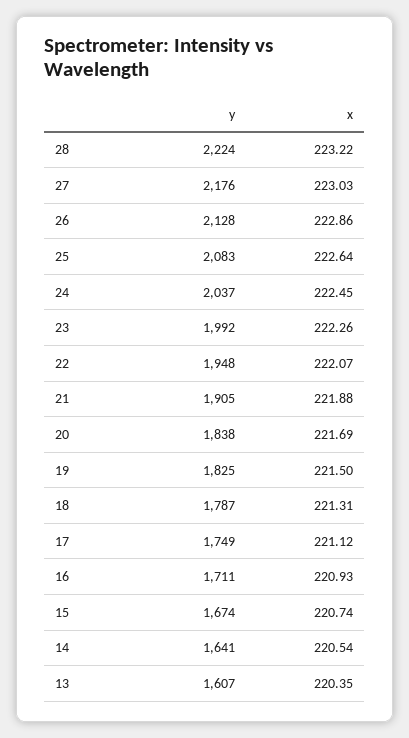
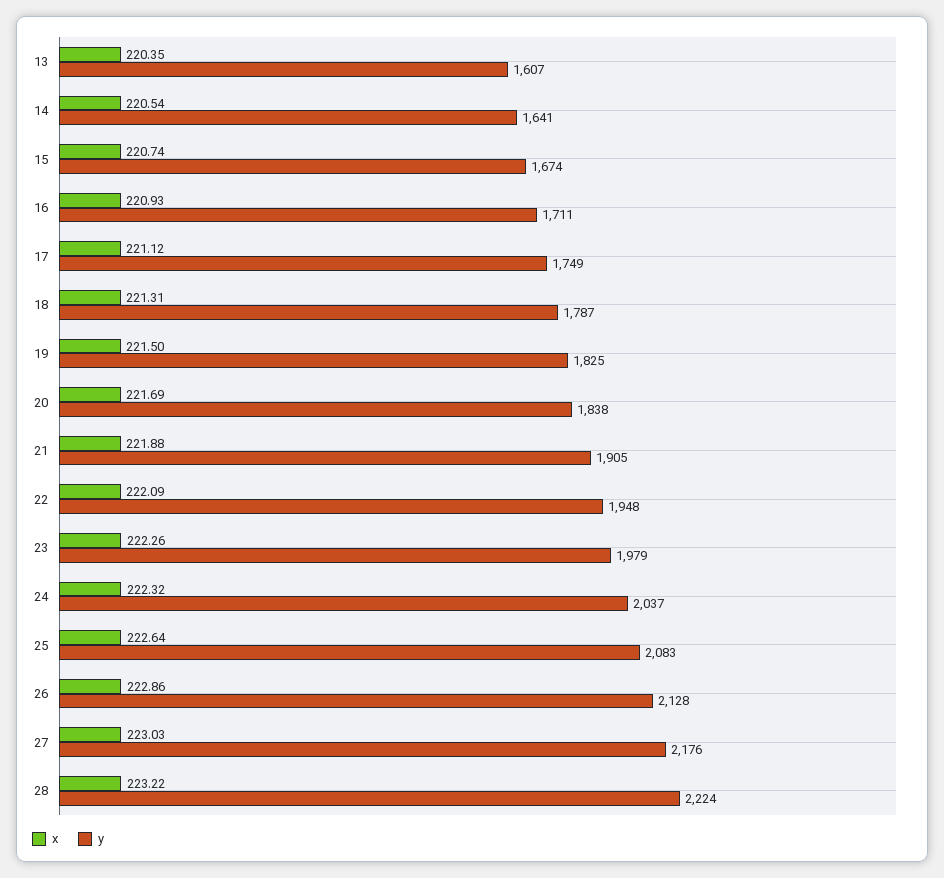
x, 24: 222.45 -> 222.32
y, 23: 1992 -> 1979
x, 22: 222.07 -> 222.09

